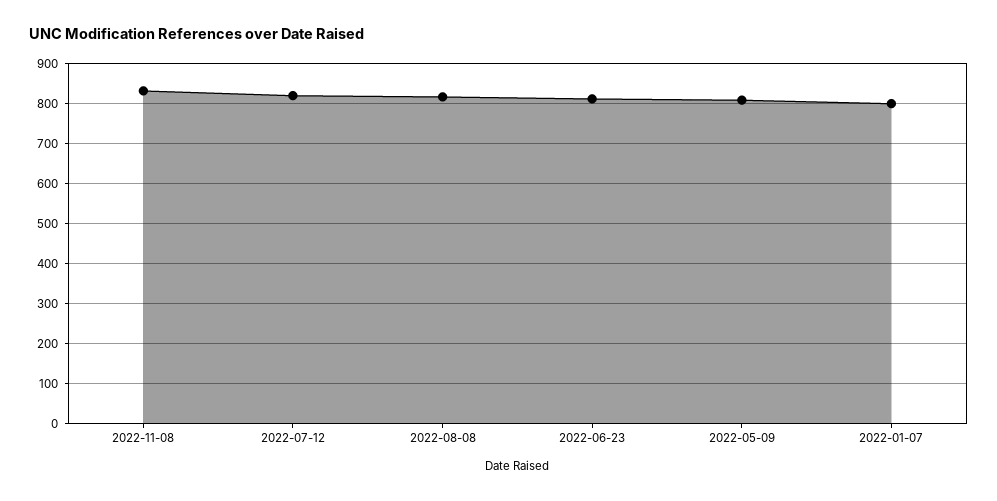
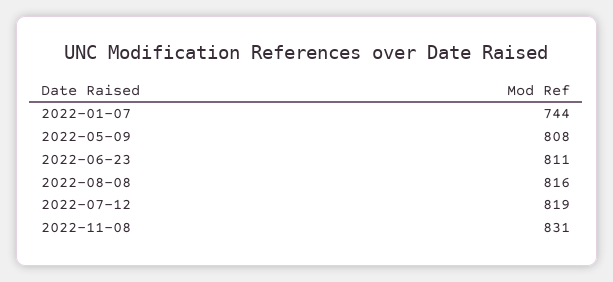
2022-01-07: 800 -> 744

